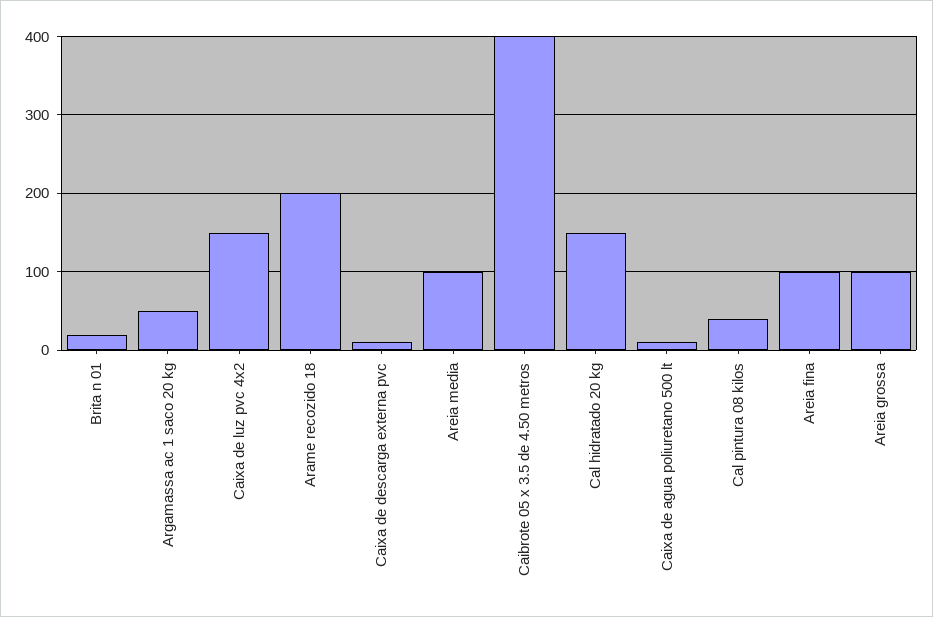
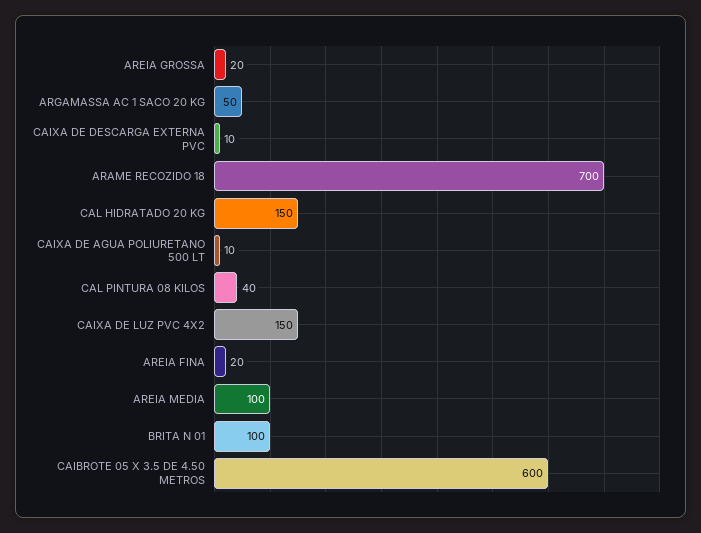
Brita n 01: 20 -> 100
Arame recozido 18: 200 -> 700
Caibrote 05 x 3.5 de 4.50 metros: 400 -> 600
Areia fina: 100 -> 20
Areia grossa: 100 -> 20

